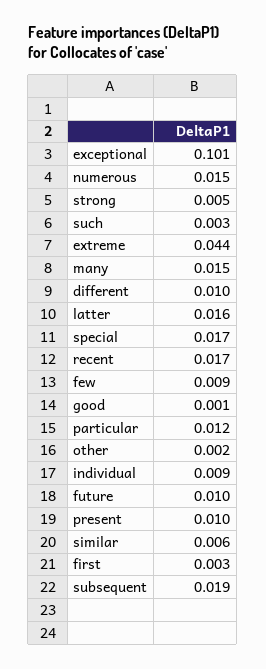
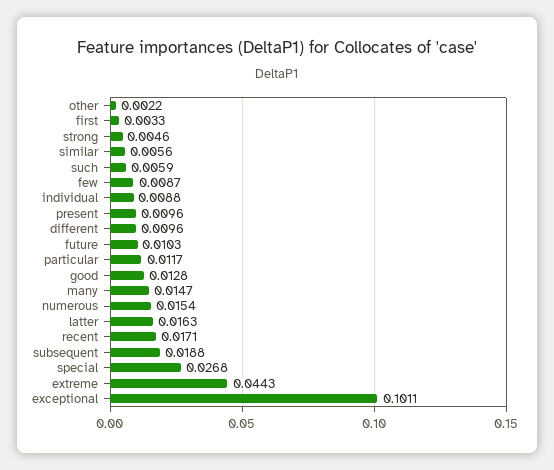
such: 0.003 -> 0.0059
special: 0.017 -> 0.0268
good: 0.001 -> 0.0128

